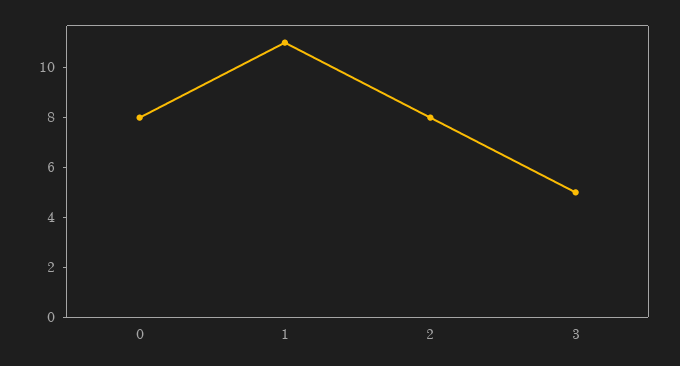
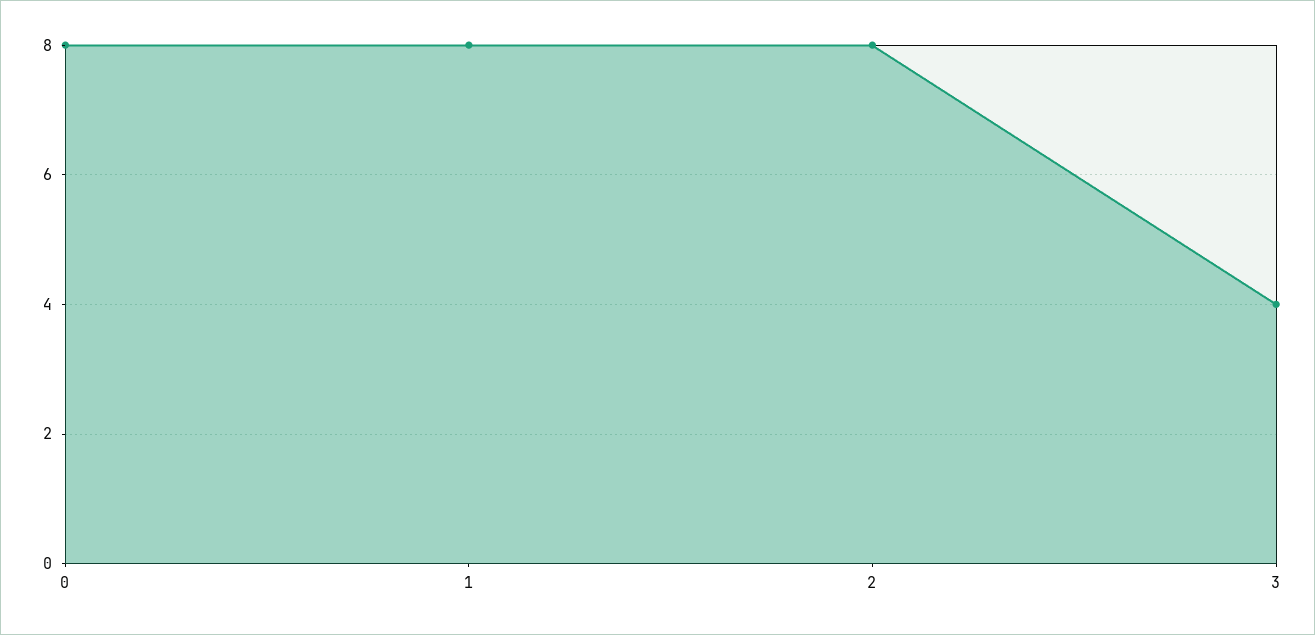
1: 11 -> 8
3: 5 -> 4

